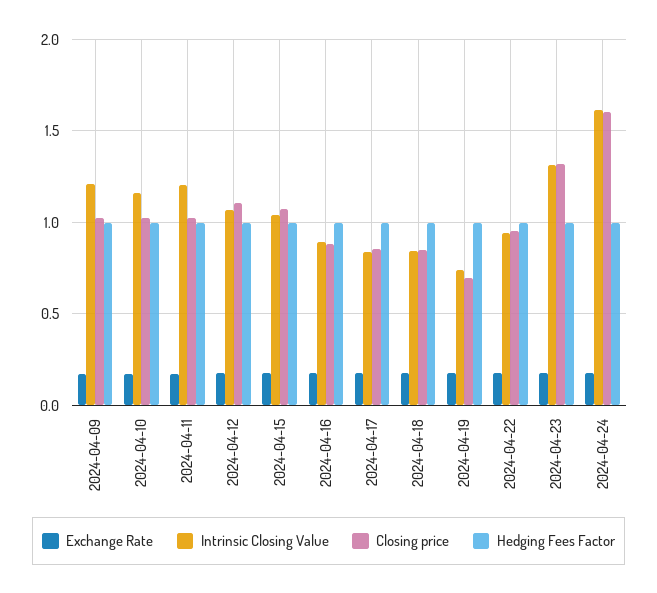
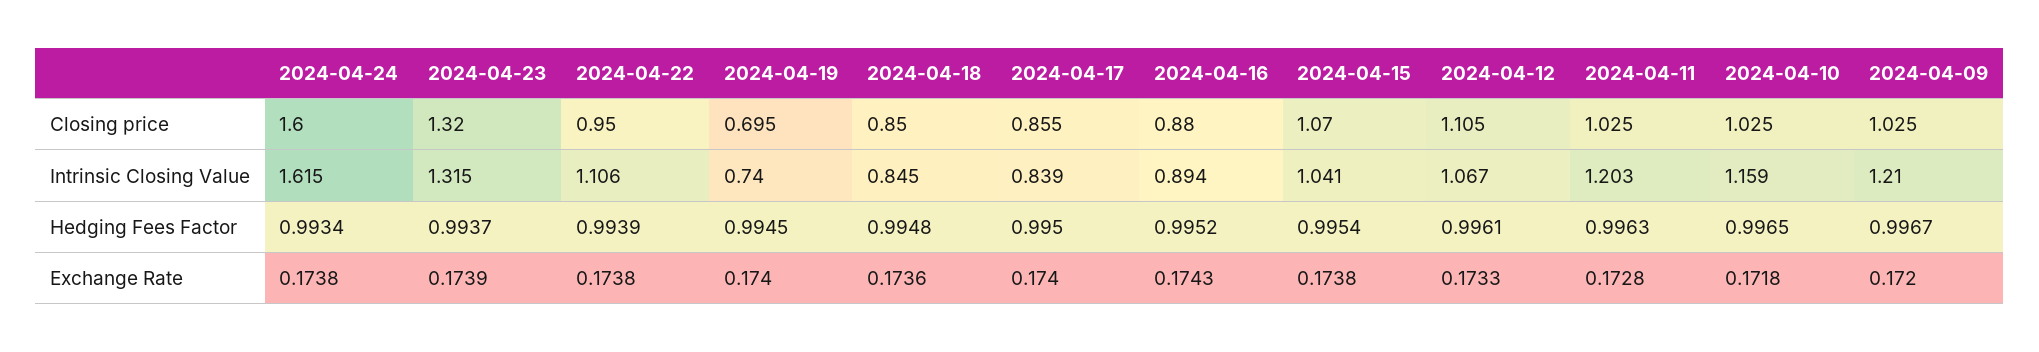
Intrinsic Closing Value, 2024-04-22: 0.95 -> 1.106

